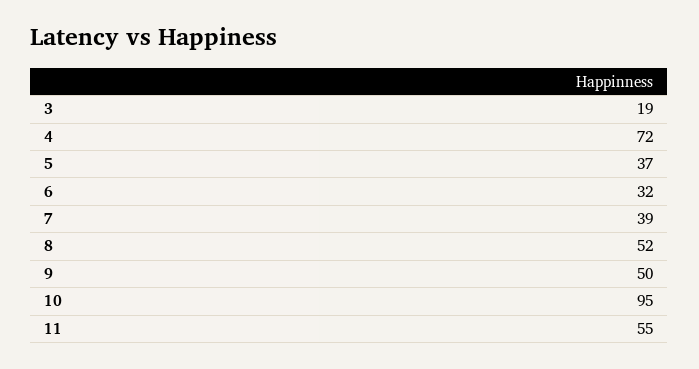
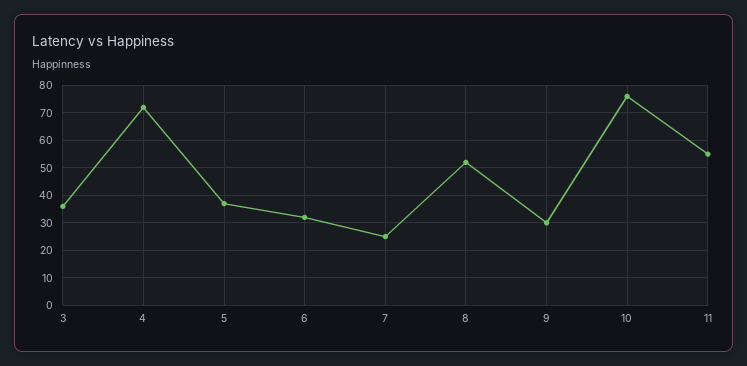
3: 19 -> 35
7: 39 -> 25
9: 50 -> 30
10: 95 -> 75

